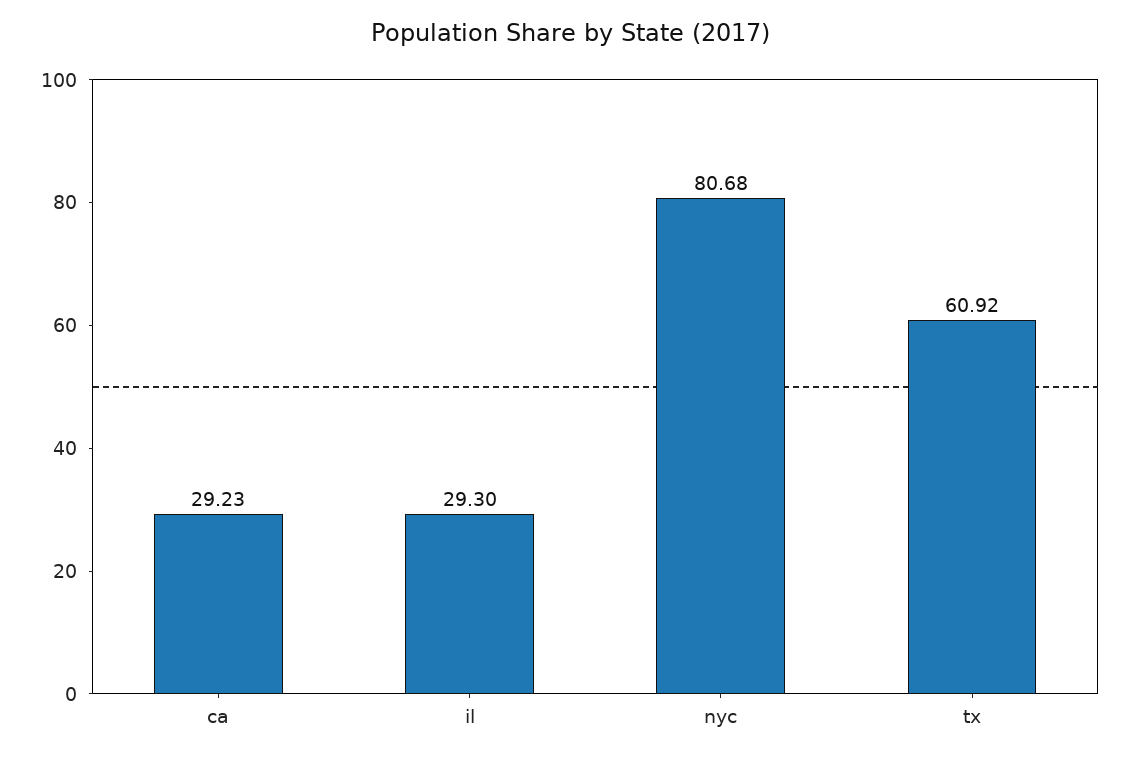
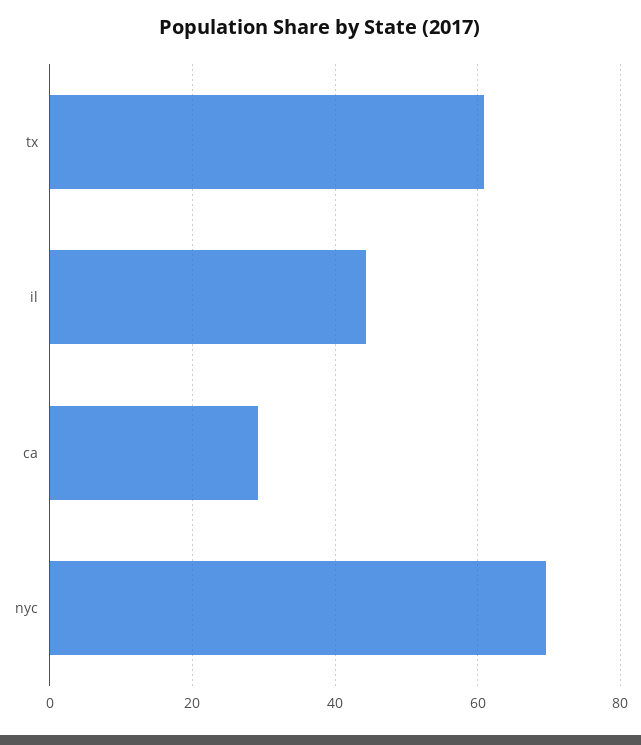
il: 29.3 -> 44
nyc: 80.68 -> 70

